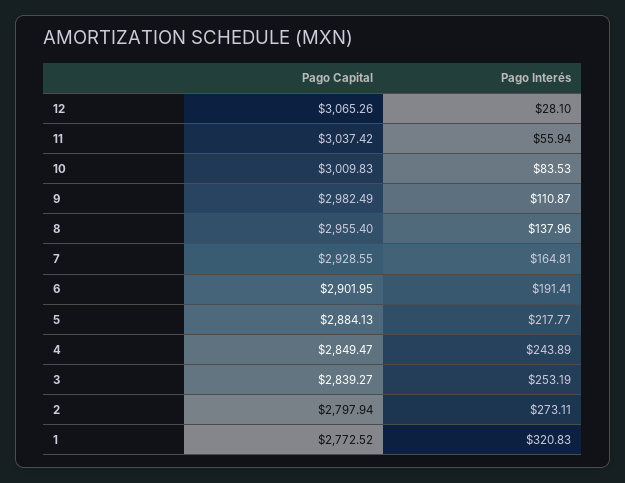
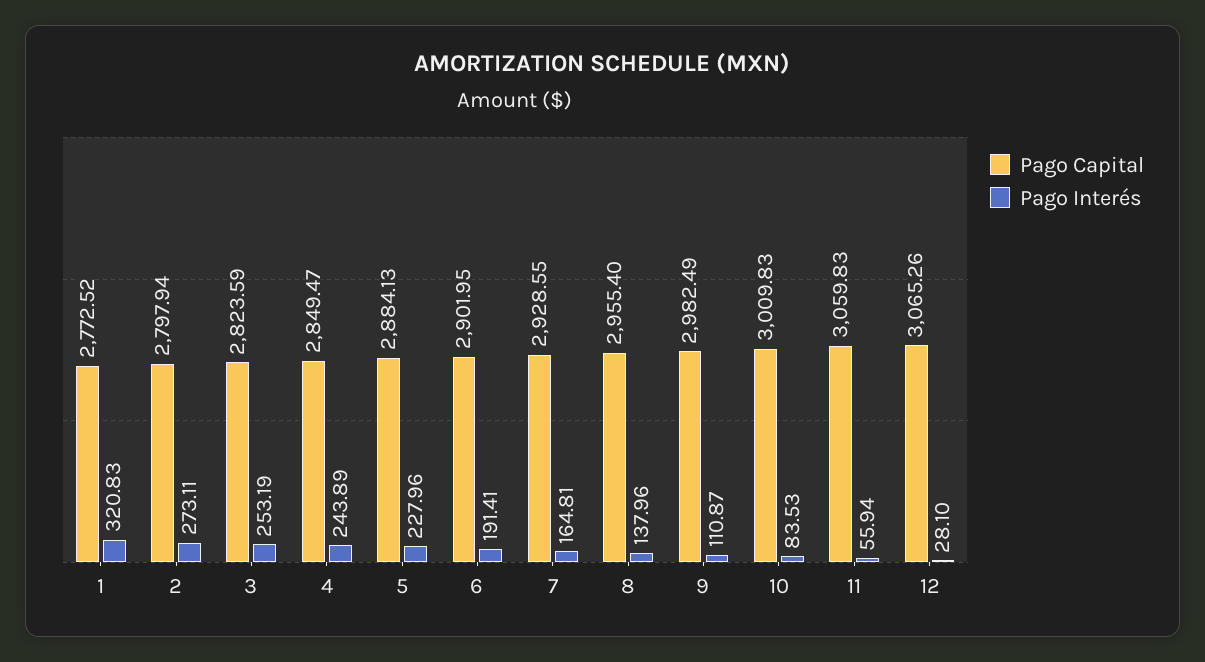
Pago Capital, 11: 3037.42 -> 3059.83
Pago Interés, 5: 217.77 -> 227.96
Pago Capital, 3: 2839.27 -> 2823.59

